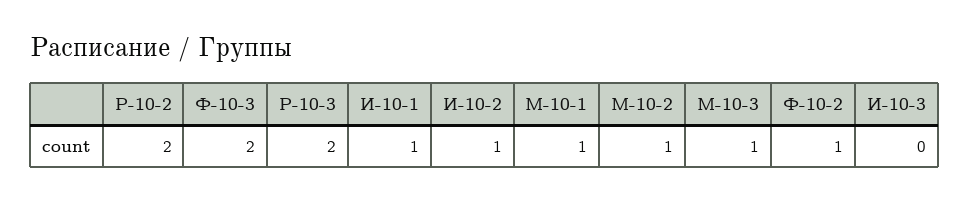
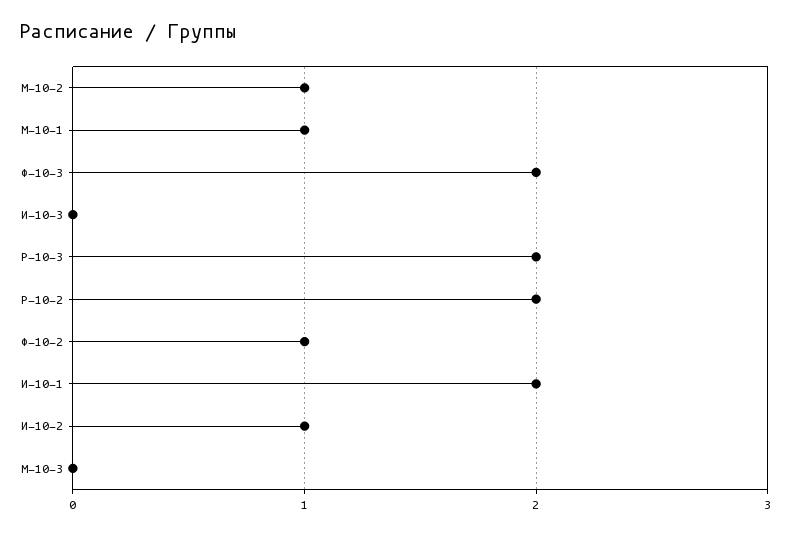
И-10-1: 1 -> 2
М-10-3: 1 -> 0

